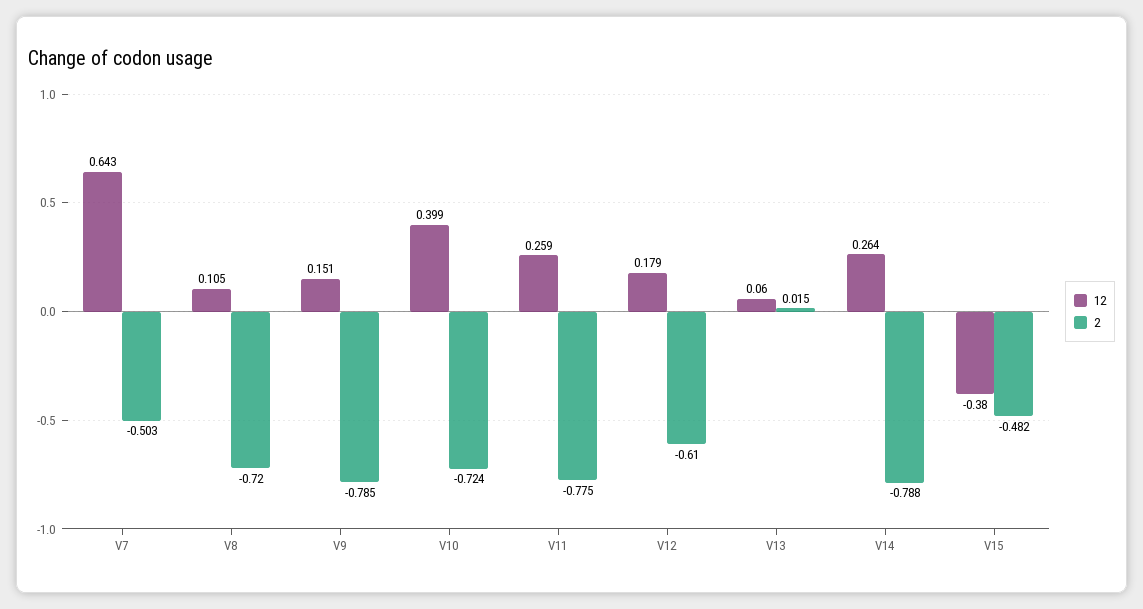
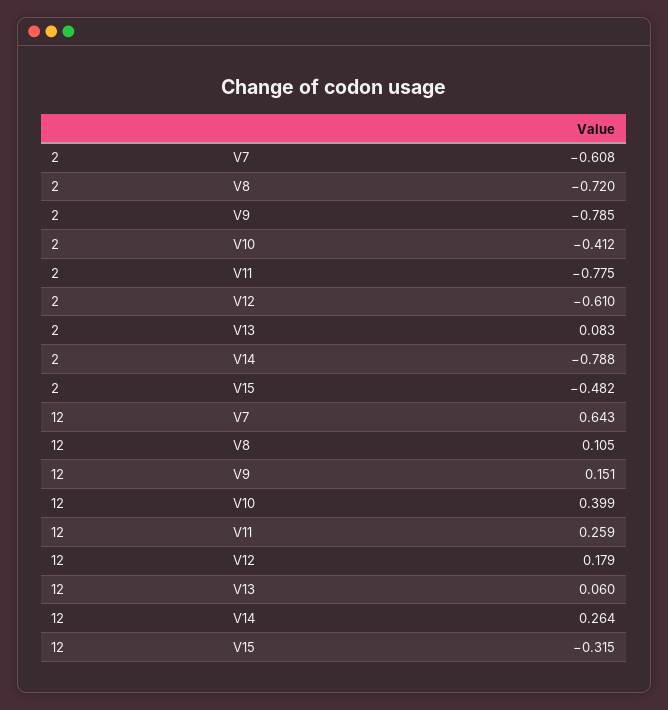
2, V7: -0.503 -> -0.608
2, V10: -0.724 -> -0.412
2, V13: 0.015 -> 0.083
12, V15: -0.38 -> -0.315

